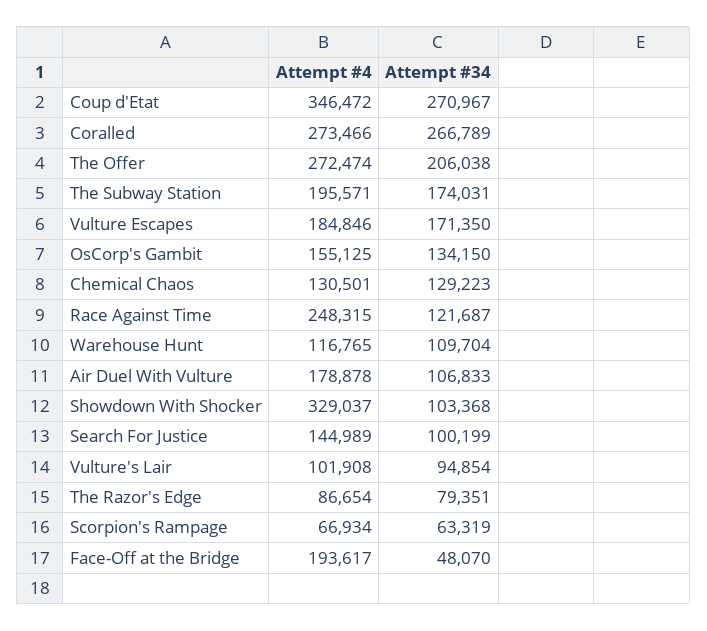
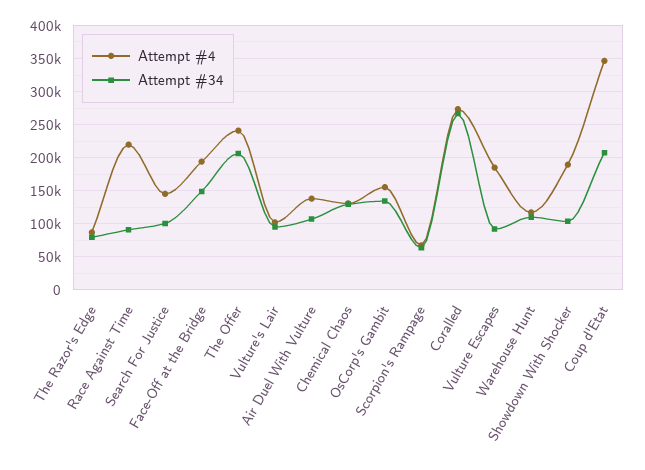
Attempt #34, Coup d'Etat: 270967 -> 210000
Attempt #4, The Offer: 272474 -> 240000
Attempt #4, The Subway Station: 195571 -> none
Attempt #34, The Subway Station: 174031 -> none
Attempt #34, Vulture Escapes: 171350 -> 90000
Attempt #4, Race Against Time: 248315 -> 220000
Attempt #34, Race Against Time: 121687 -> 90000
Attempt #4, Air Duel With Vulture: 178878 -> 140000
Attempt #4, Showdown With Shocker: 329037 -> 190000
Attempt #34, Face-Off at the Bridge: 48070 -> 150000

